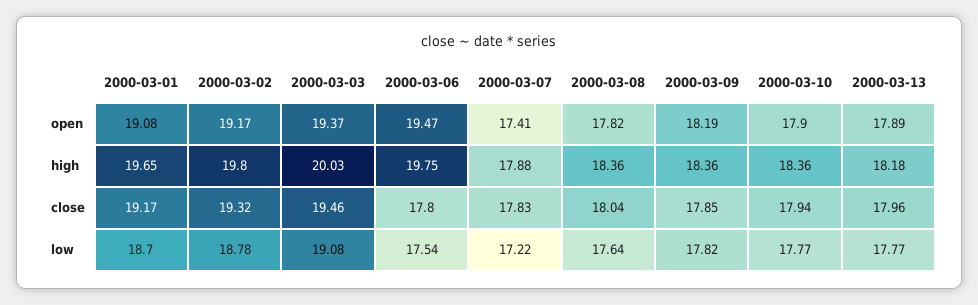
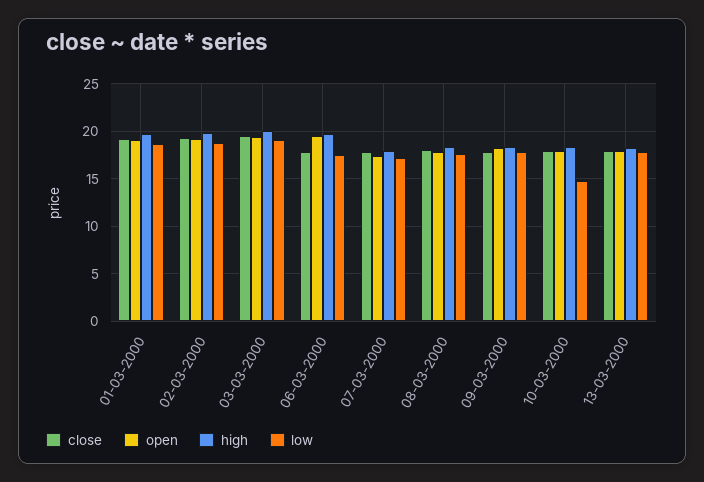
low, 2000-03-10: 17.77 -> 15

